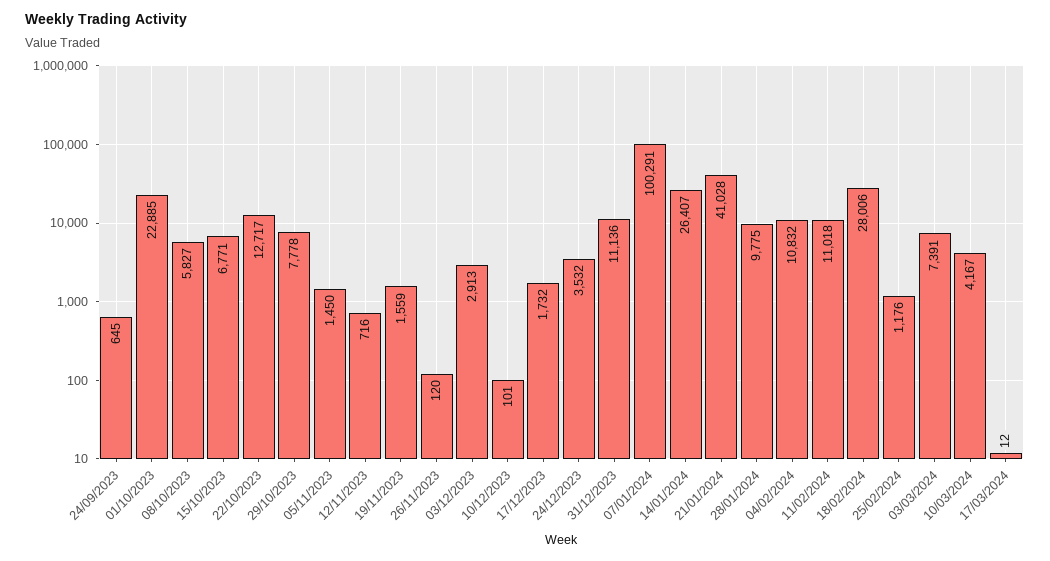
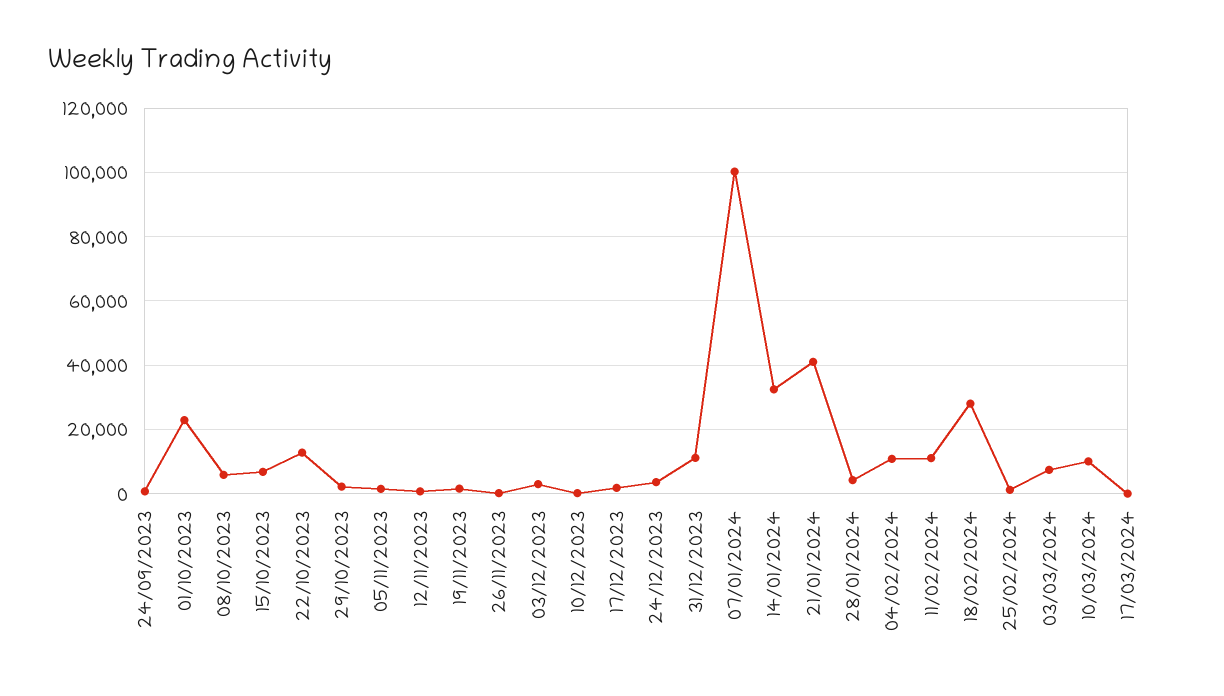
29/10/2023: 7778 -> 2000
14/01/2024: 26407 -> 32000
28/01/2024: 9775 -> 4000
10/03/2024: 4167 -> 10000

